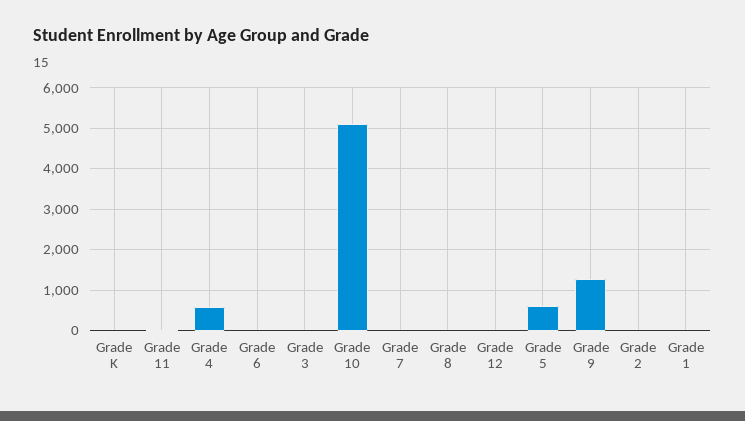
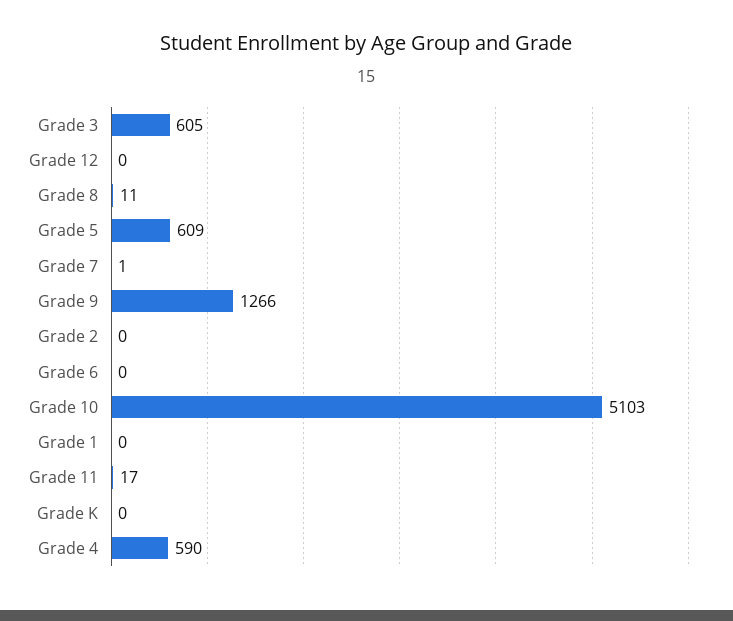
Grade 3: 0 -> 605

